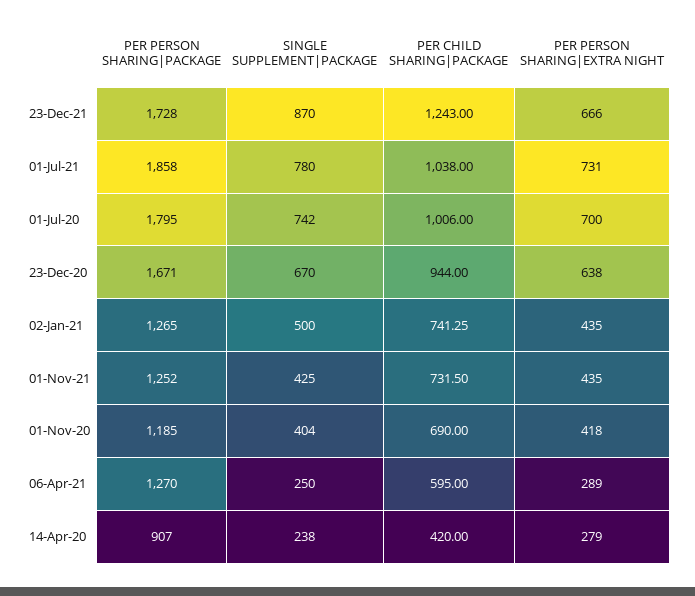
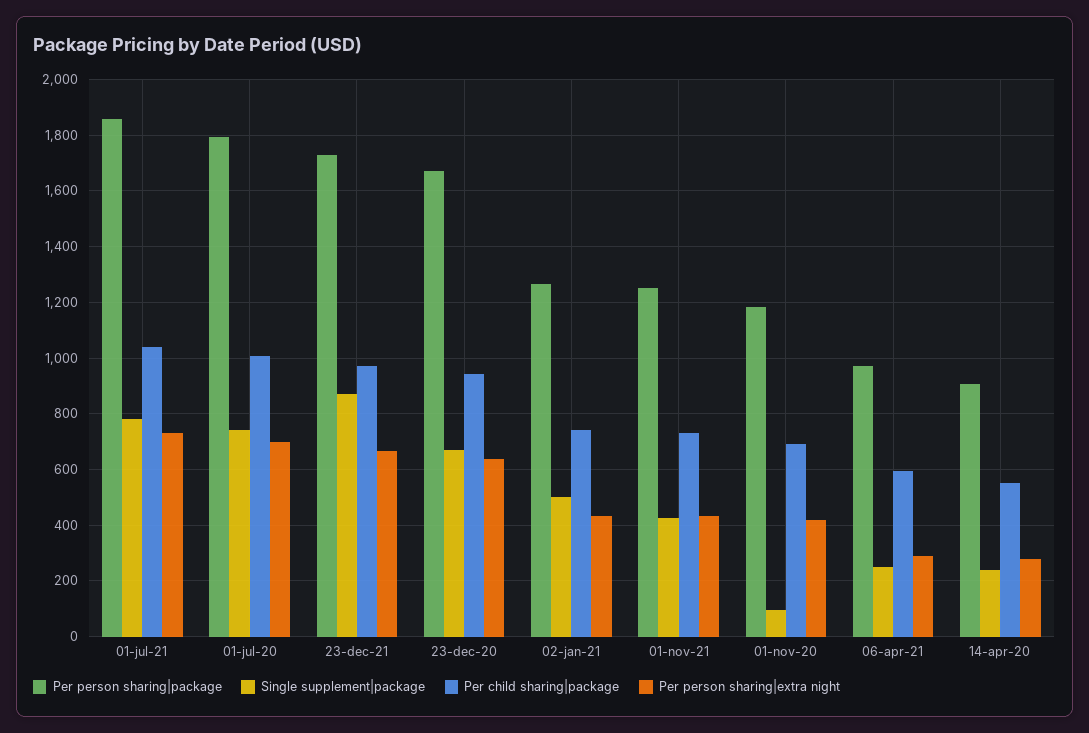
PER CHILD SHARING|PACKAGE, 23-Dec-21: 1243 -> 975
SINGLE SUPPLEMENT|PACKAGE, 01-Nov-20: 404 -> 100
PER PERSON SHARING|PACKAGE, 06-Apr-21: 1270 -> 975
PER CHILD SHARING|PACKAGE, 14-Apr-20: 420 -> 550

